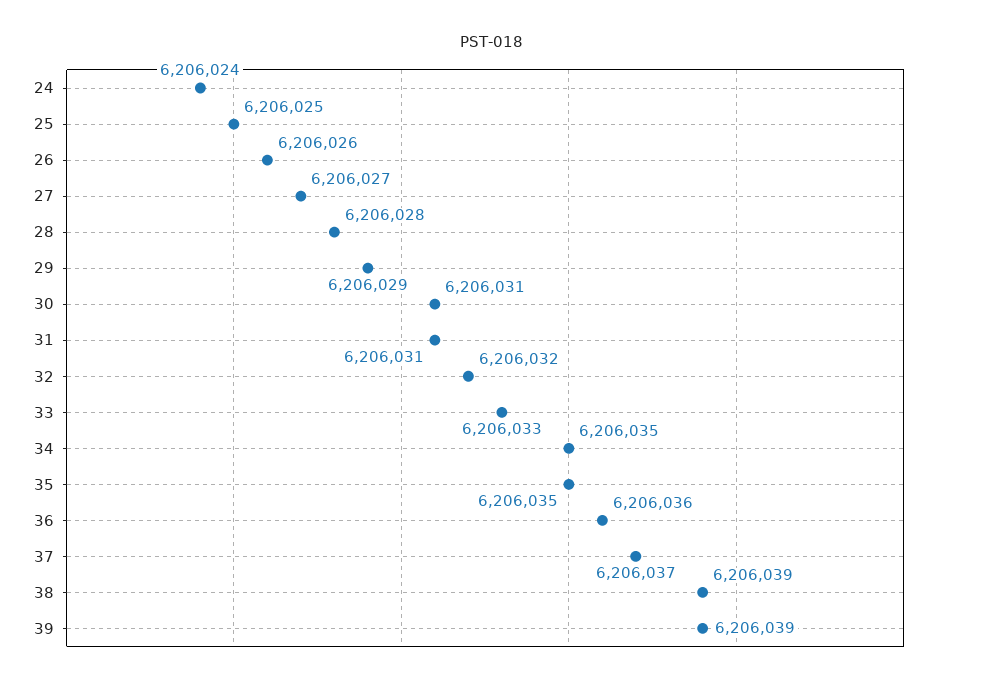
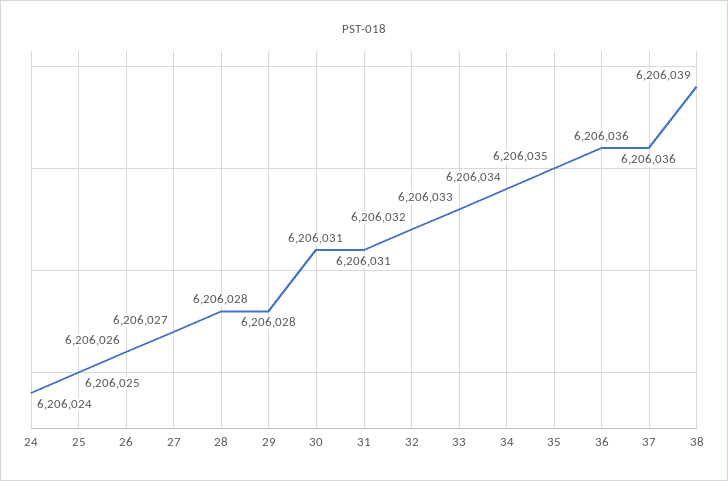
29: 6206029 -> 6206028
34: 6206035 -> 6206034
37: 6206037 -> 6206036
39: 6206039 -> none

